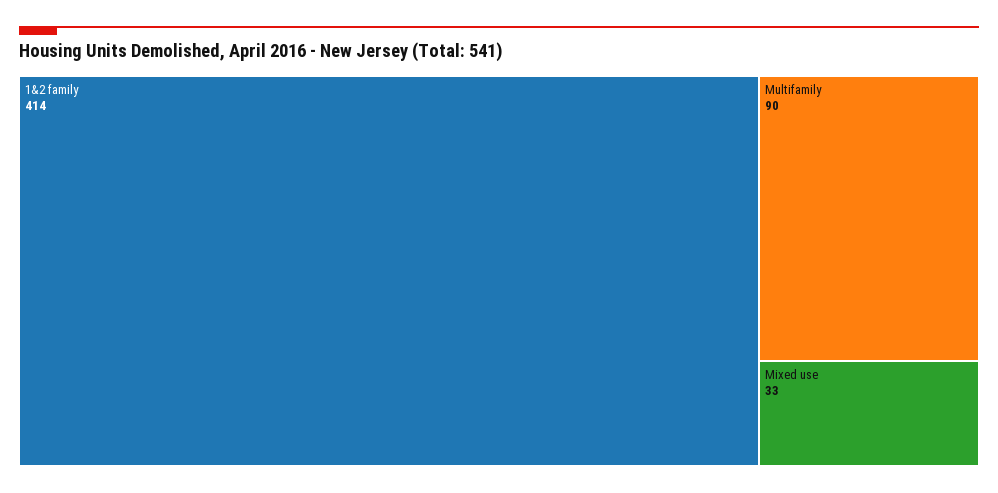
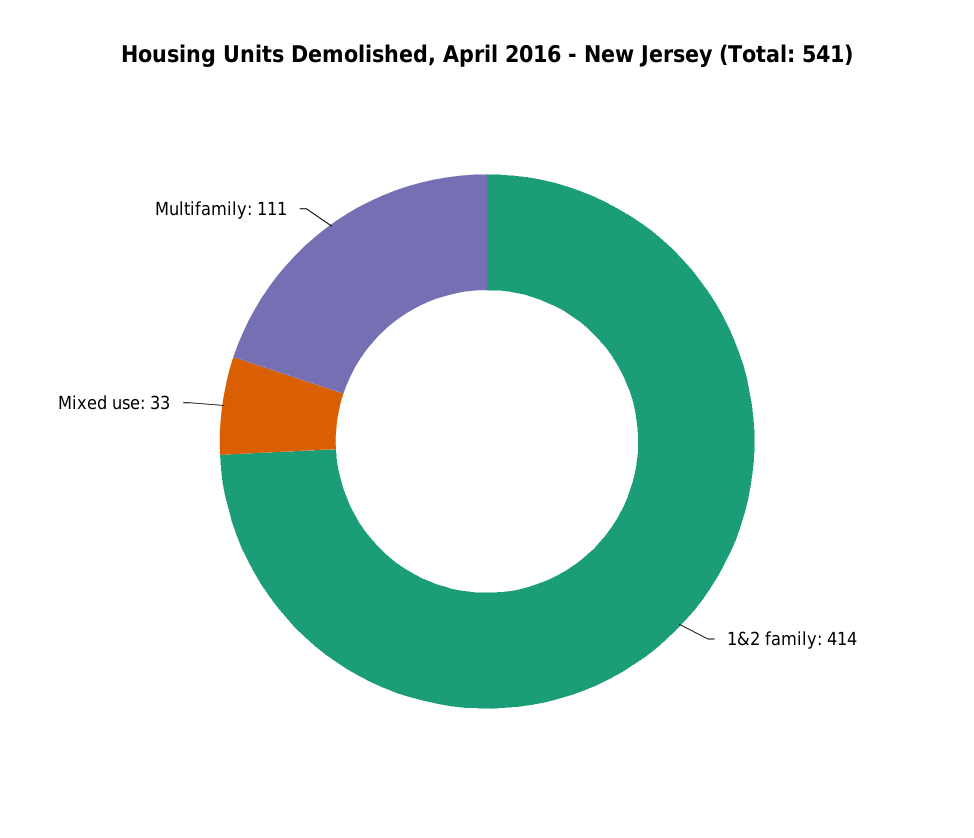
Multifamily: 90 -> 111

